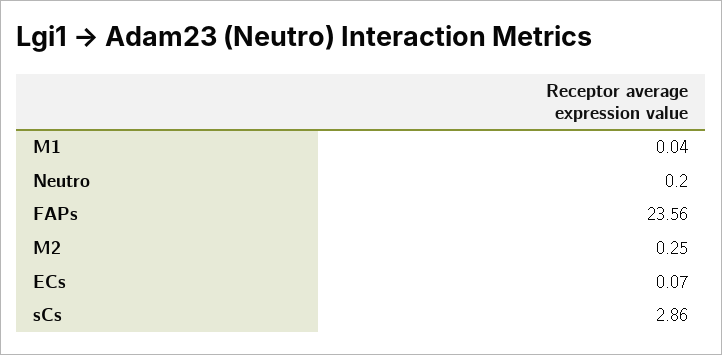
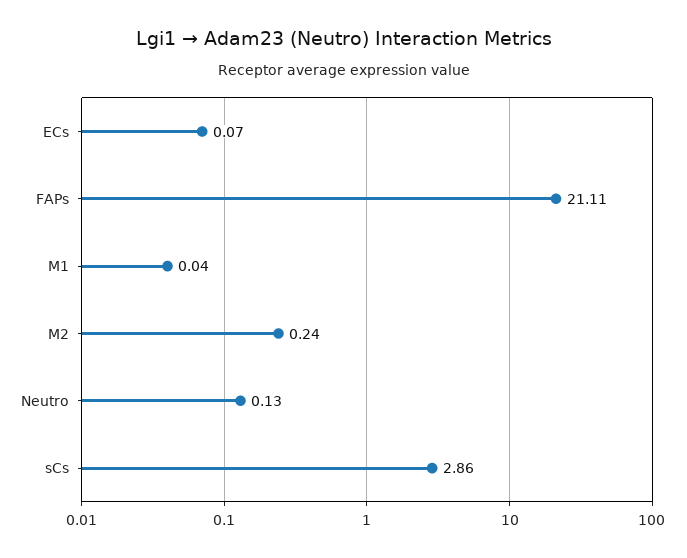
Neutro: 0.2 -> 0.13
FAPs: 23.56 -> 21.11
M2: 0.25 -> 0.24

